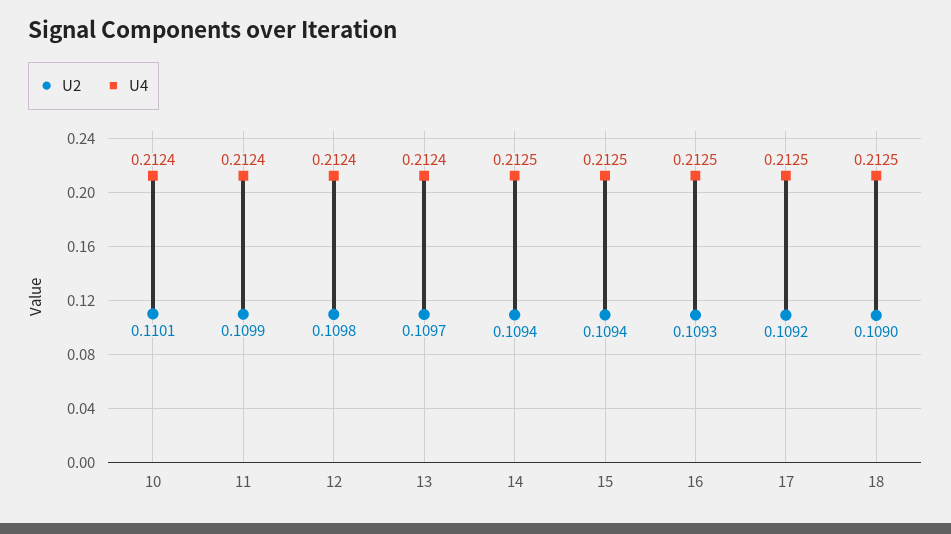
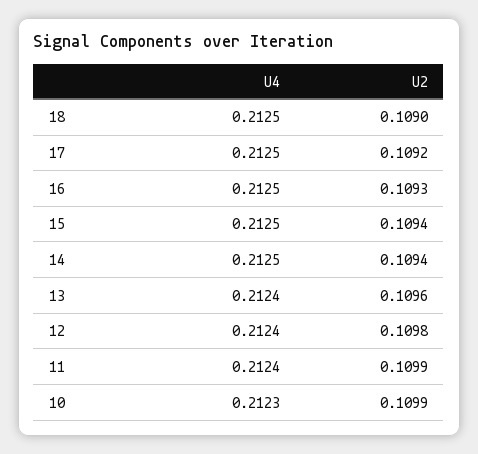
U2, 10: 0.1101 -> 0.1099
U4, 10: 0.2124 -> 0.2123
U2, 13: 0.1097 -> 0.1096

